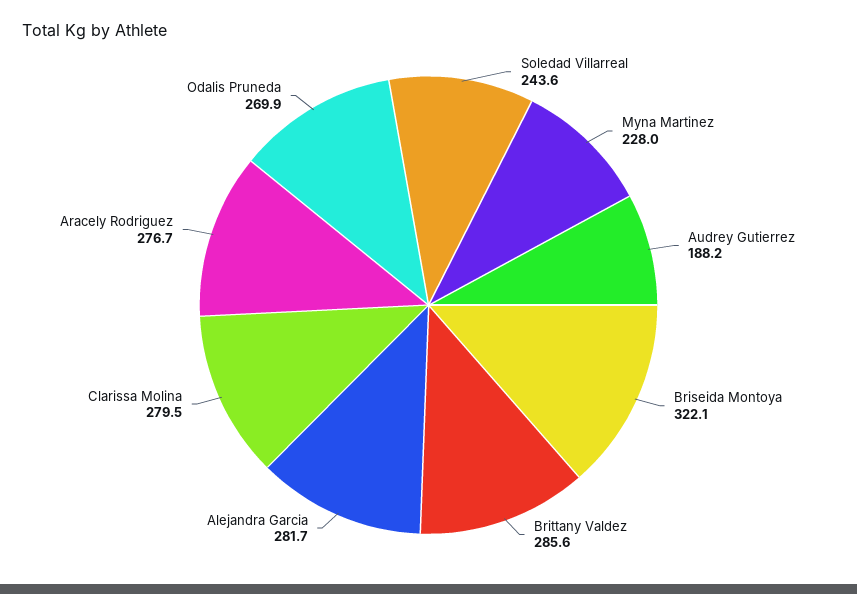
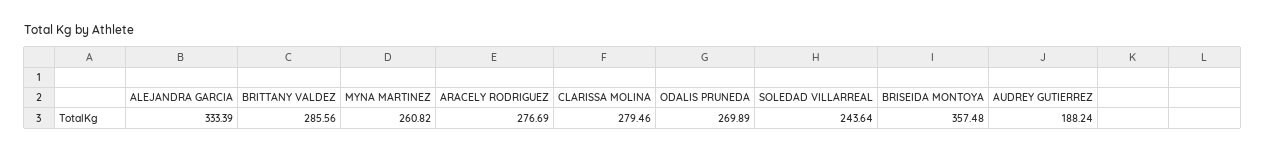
Myna Martinez: 228 -> 260.82
Briseida Montoya: 322.1 -> 357.48
Alejandra Garcia: 281.7 -> 333.39

